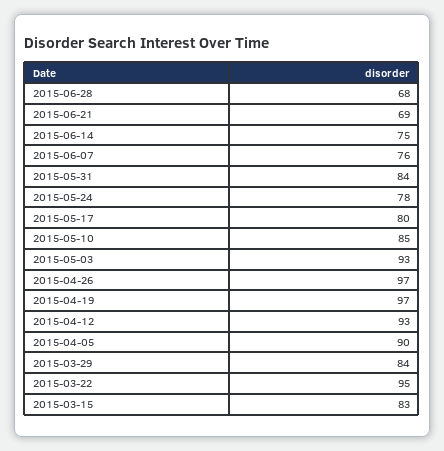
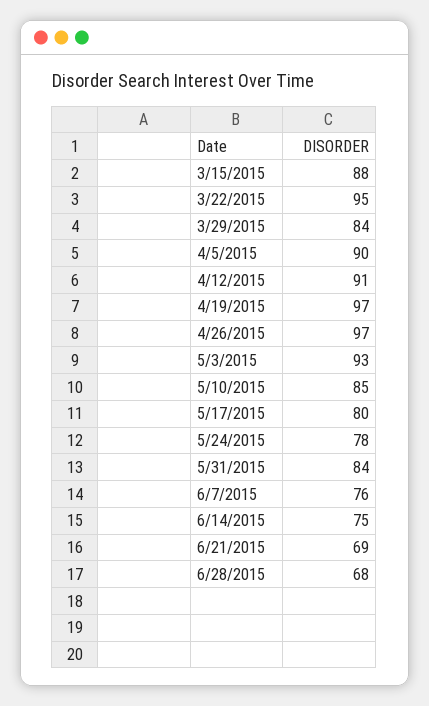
2015-04-12: 93 -> 91
2015-03-15: 83 -> 88

